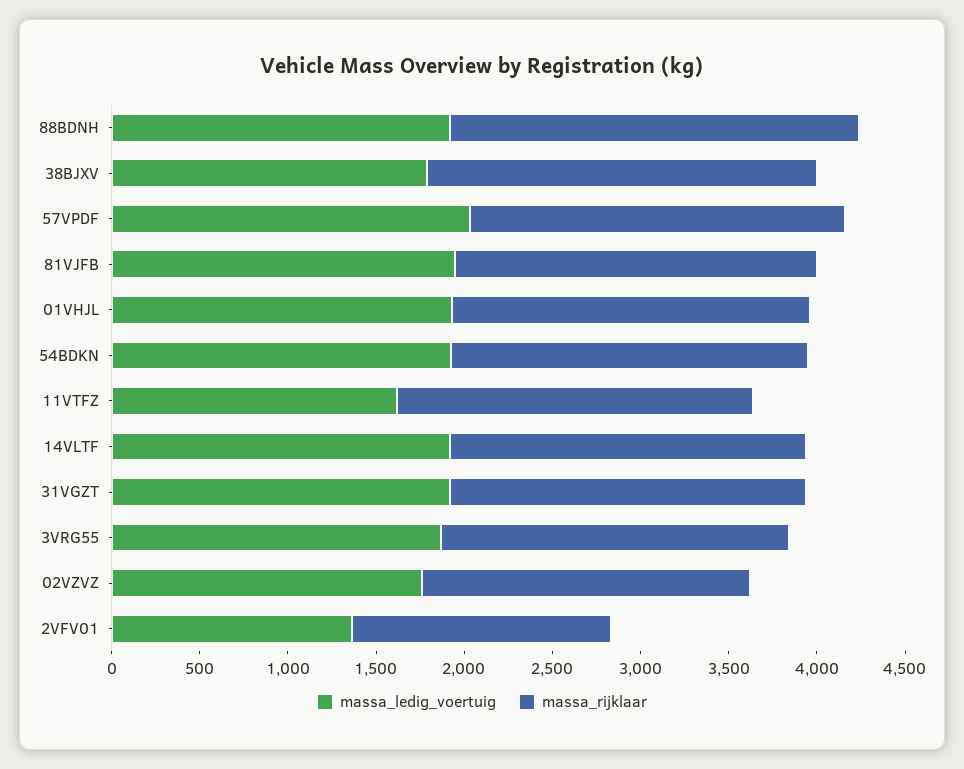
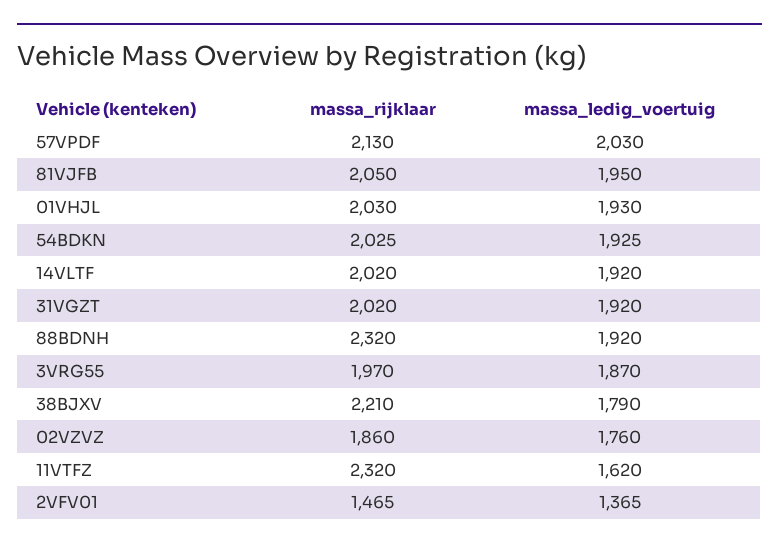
massa_rijklaar, 11VTFZ: 2000 -> 2320

